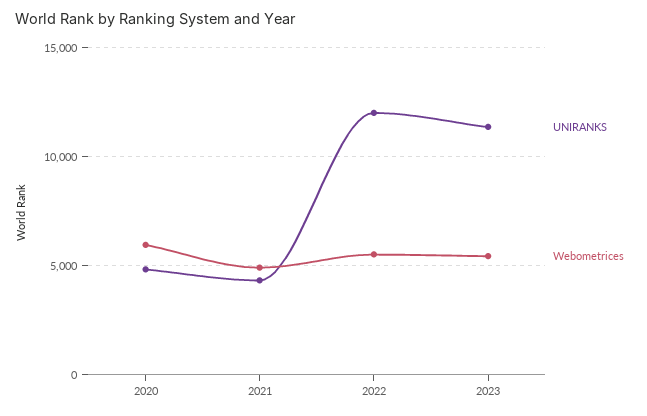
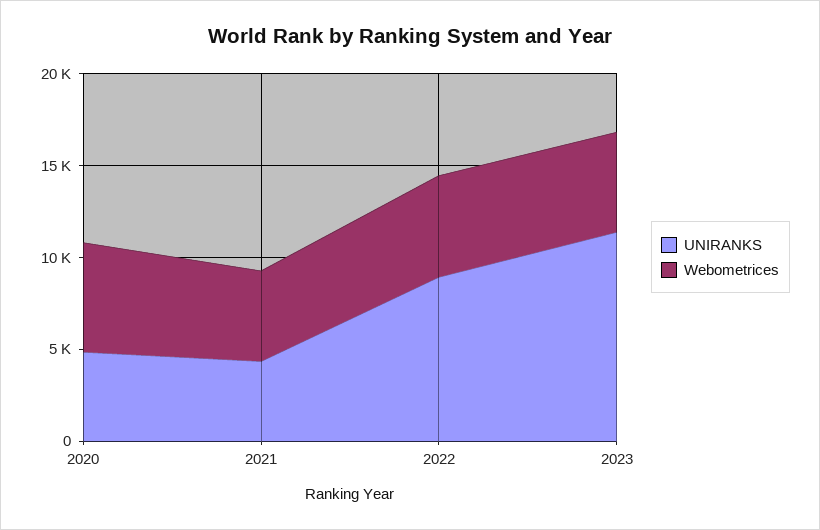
UNIRANKS, 2022: 12000 -> 9000

